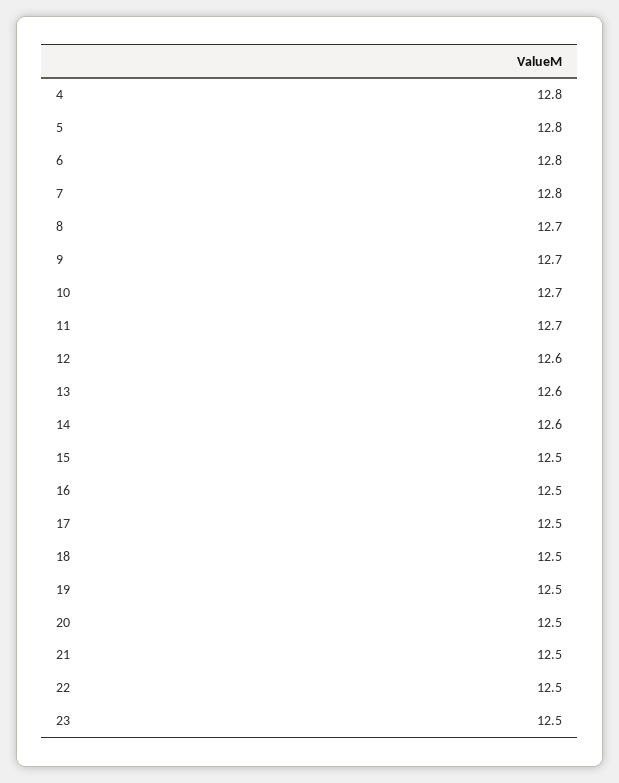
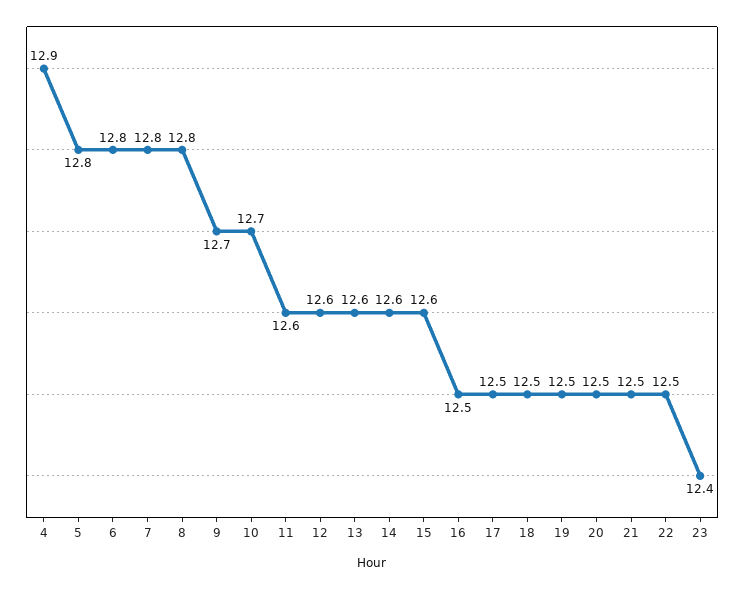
4: 12.8 -> 12.9
8: 12.7 -> 12.8
11: 12.7 -> 12.6
15: 12.5 -> 12.6
23: 12.5 -> 12.4

